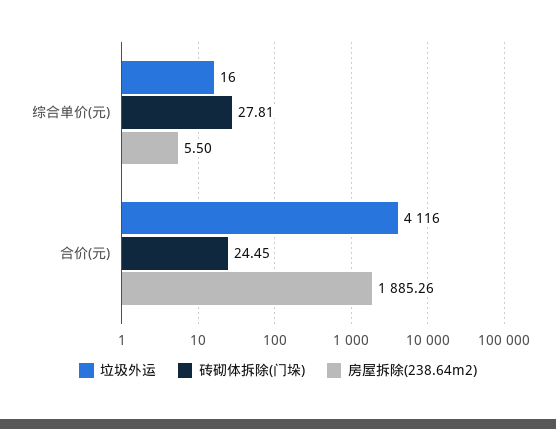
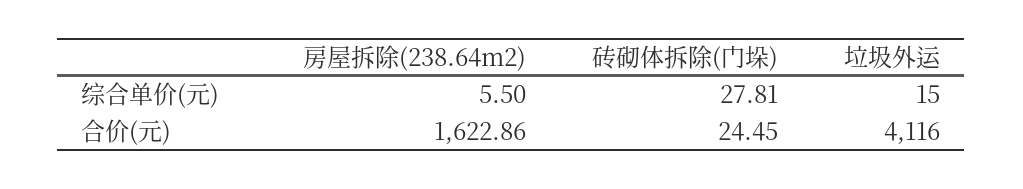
垃圾外运, 综合单价(元): 16 -> 15
房屋拆除(238.64m2), 合价(元): 1885.26 -> 1622.86

